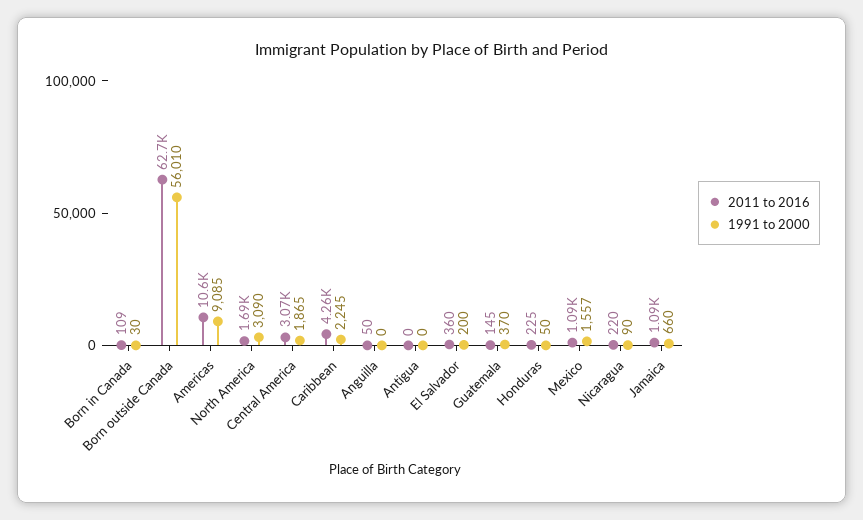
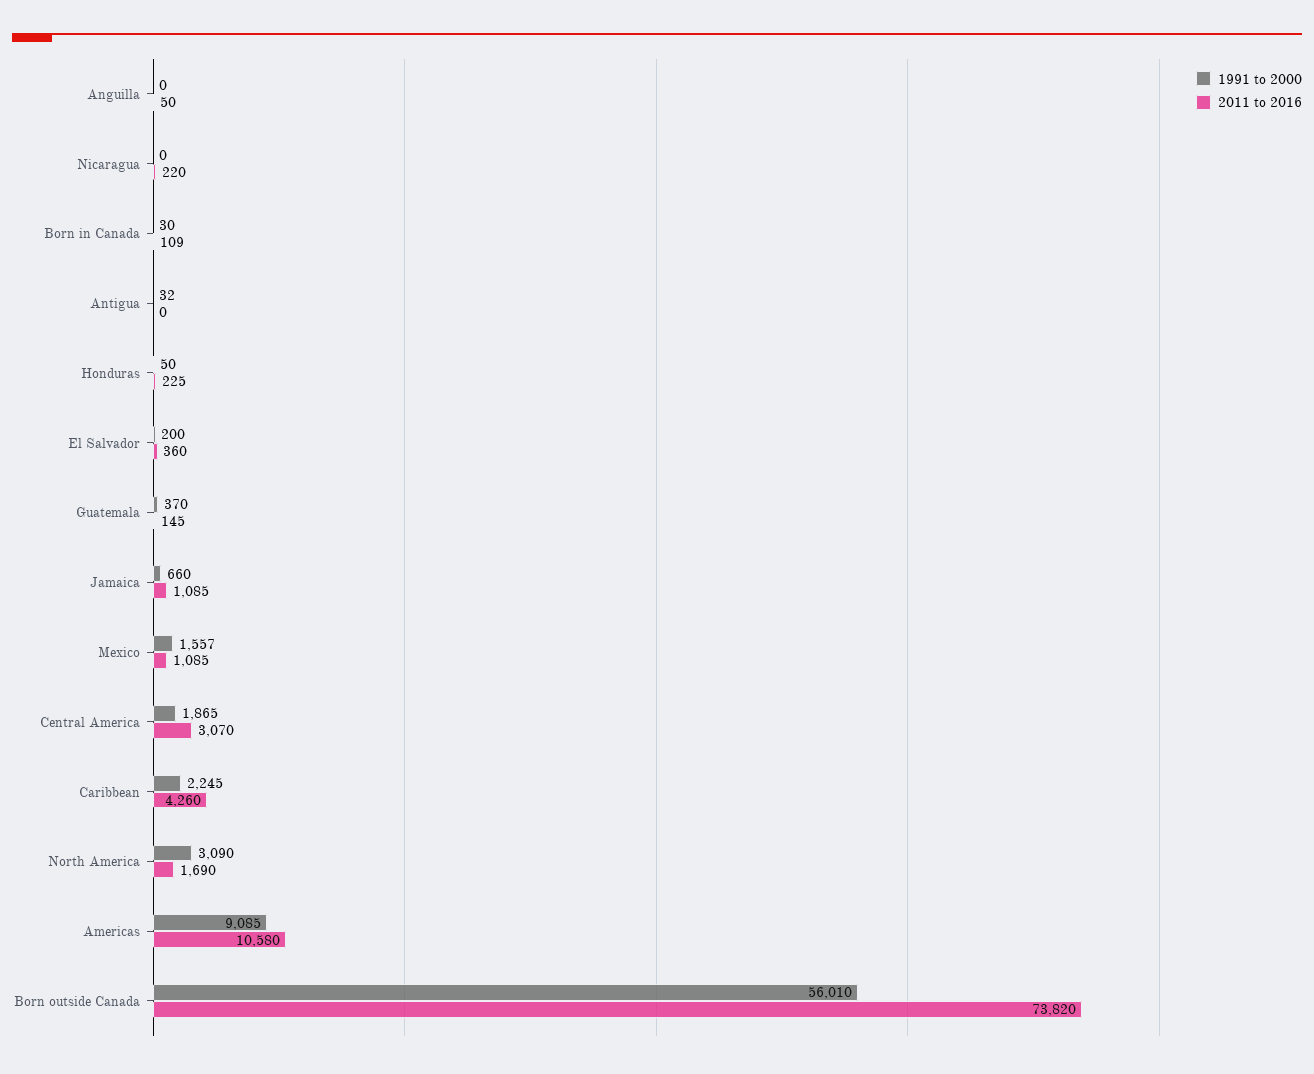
2011 to 2016, Born outside Canada: 62700 -> 73820
1991 to 2000, Antigua: 0 -> 32
1991 to 2000, Nicaragua: 90 -> 0

